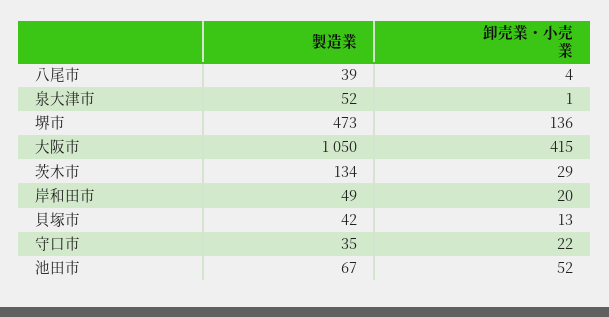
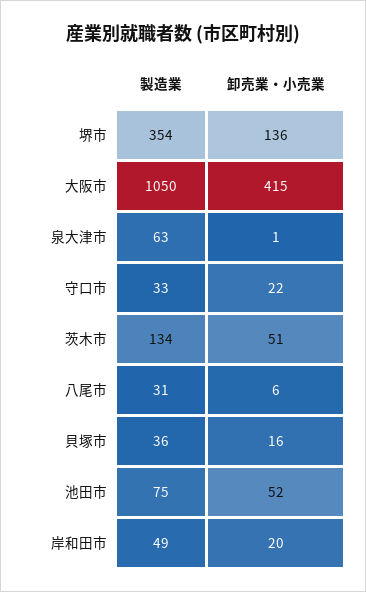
製造業, 八尾市: 39 -> 31
卸売業・小売業, 八尾市: 4 -> 6
製造業, 泉大津市: 52 -> 63
製造業, 堺市: 473 -> 354
卸売業・小売業, 茨木市: 29 -> 51
製造業, 貝塚市: 42 -> 36
卸売業・小売業, 貝塚市: 13 -> 16
製造業, 守口市: 35 -> 33
製造業, 池田市: 67 -> 75

